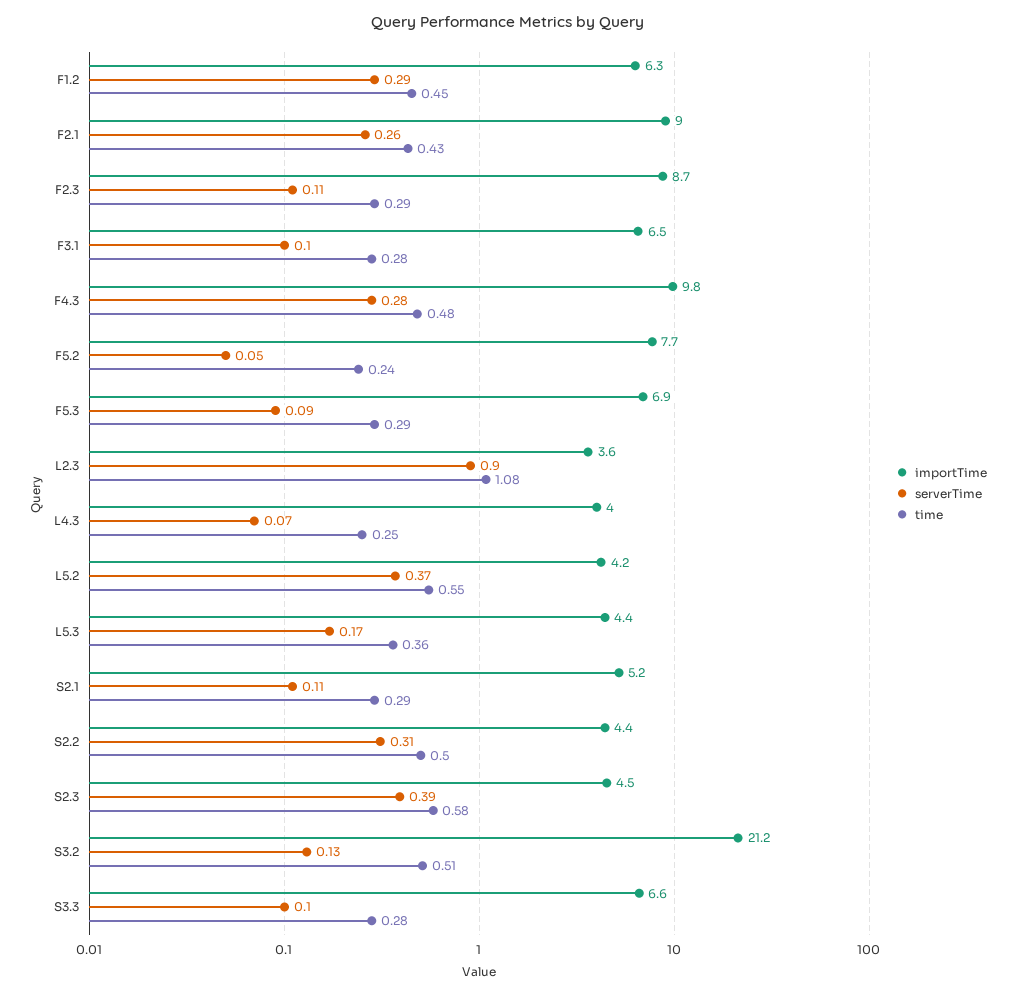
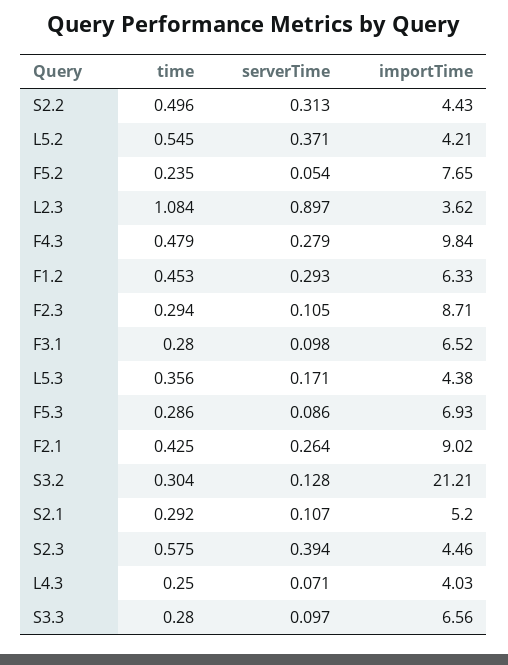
time, S3.2: 0.51 -> 0.304

